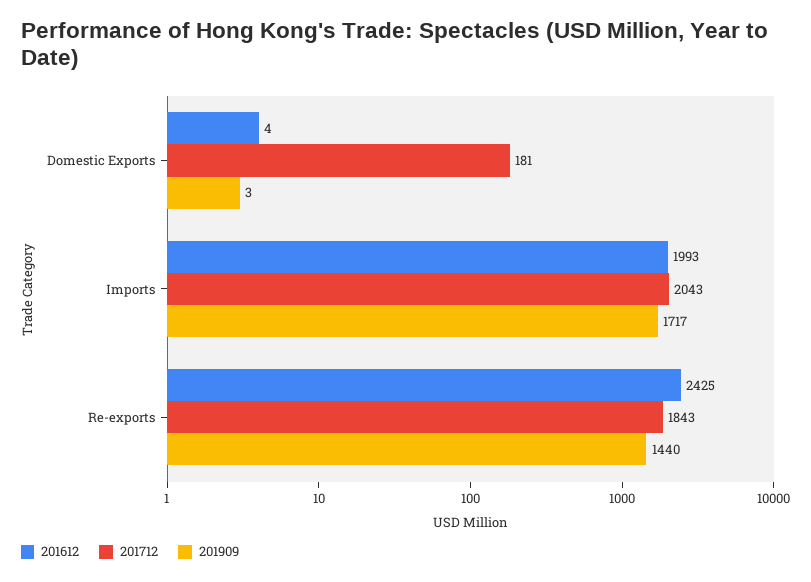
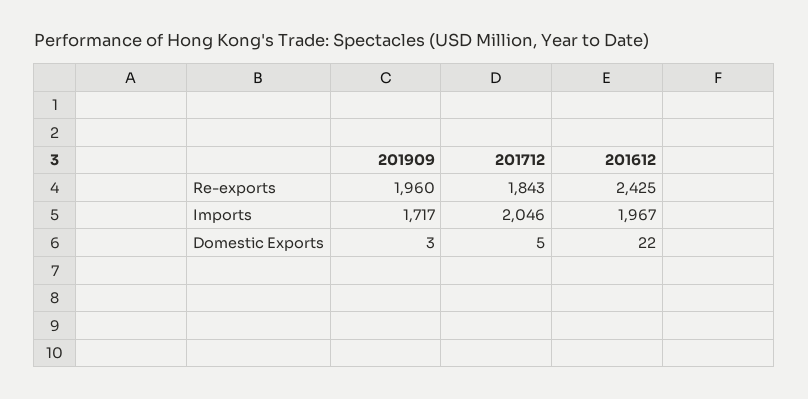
201612, Domestic Exports: 4 -> 22
201712, Domestic Exports: 181 -> 5
201612, Imports: 1993 -> 1967
201712, Imports: 2043 -> 2046
201909, Re-exports: 1440 -> 1960

